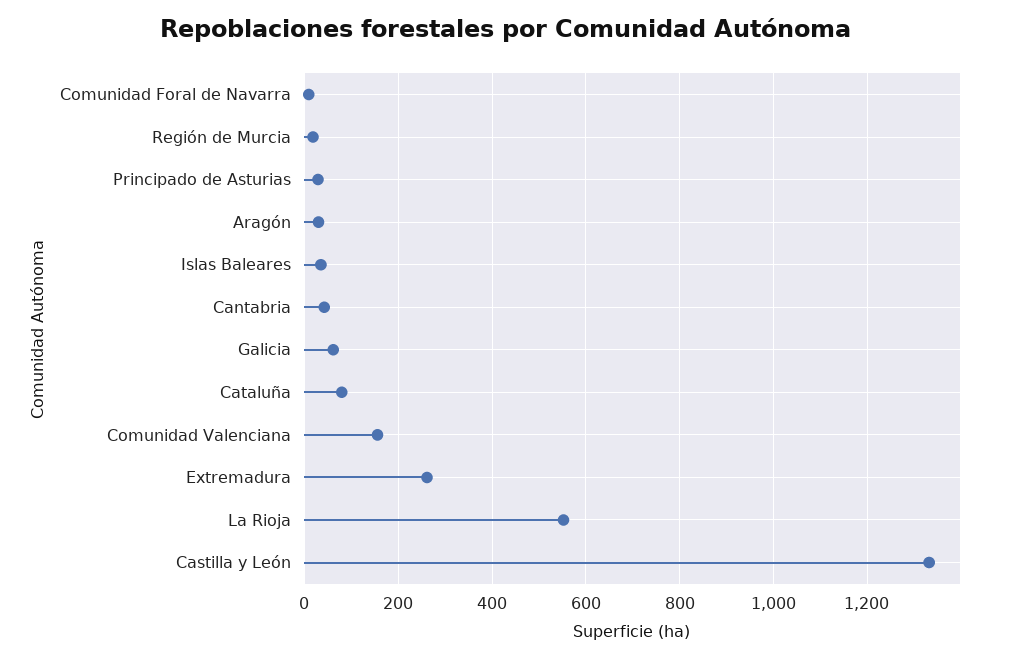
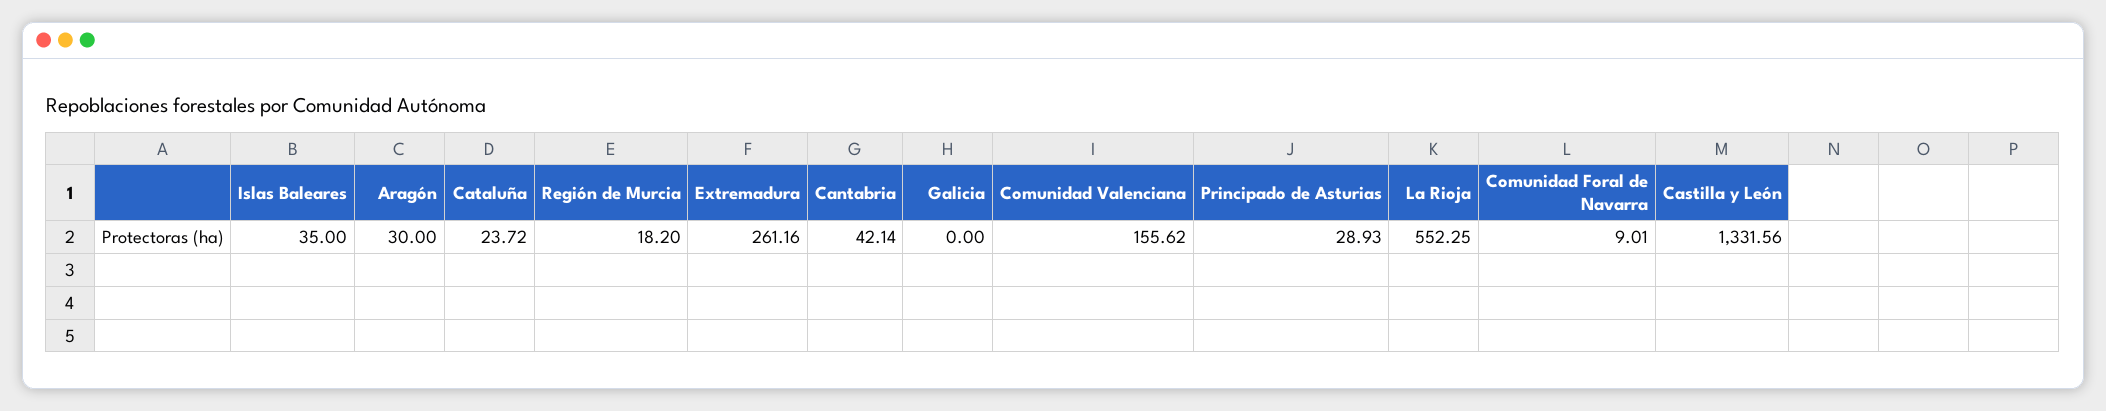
Galicia: 60 -> 0
Cataluña: 80 -> 23.72

